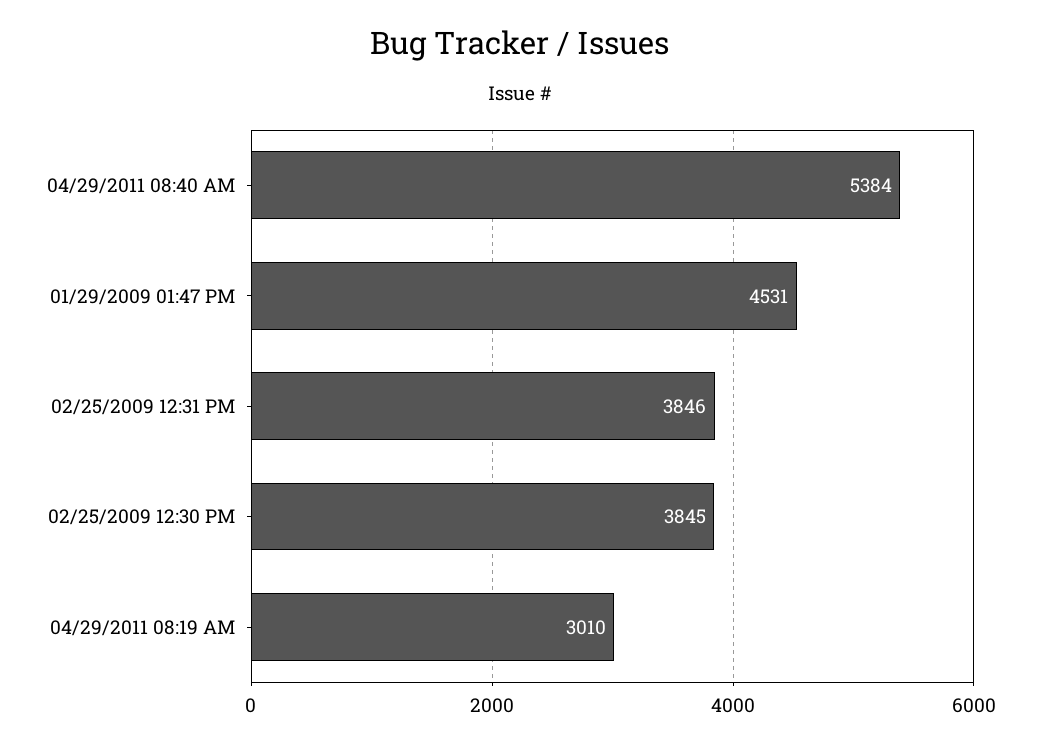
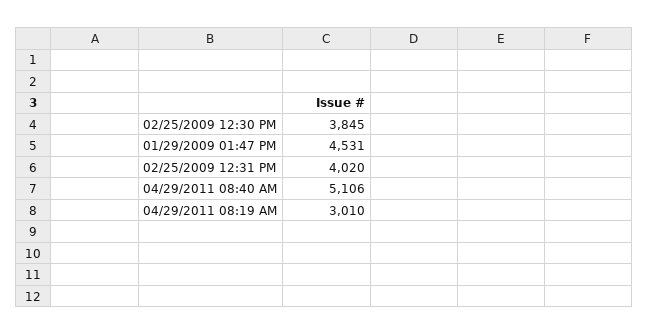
04/29/2011 08:40 AM: 5384 -> 5106
02/25/2009 12:31 PM: 3846 -> 4020

